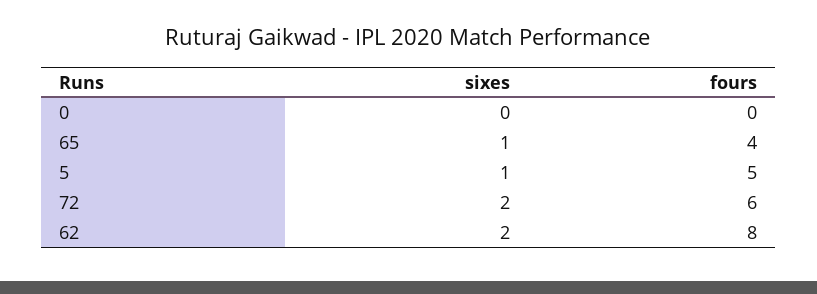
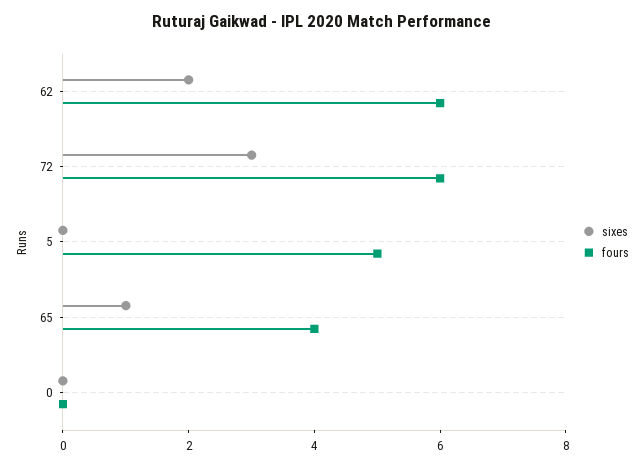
sixes, 5: 1 -> 0
sixes, 72: 2 -> 3
fours, 62: 8 -> 6

